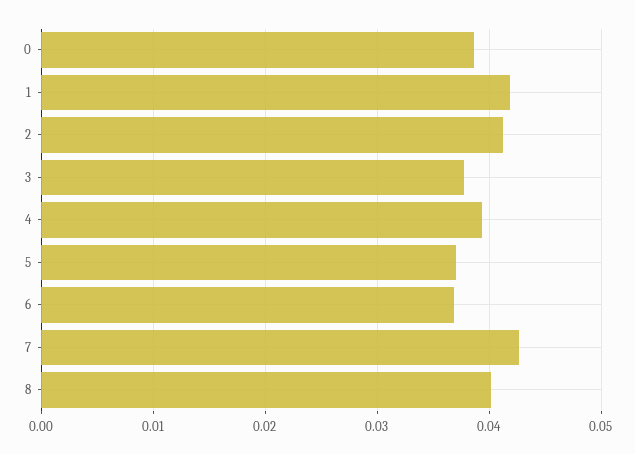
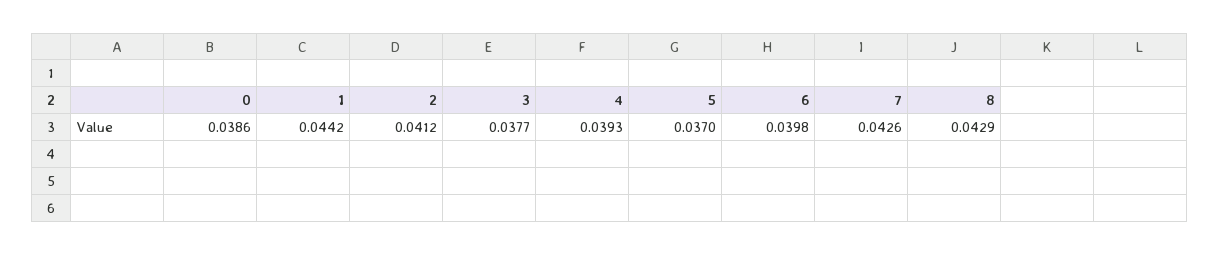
1: 0.042 -> 0.0442
6: 0.037 -> 0.0398
8: 0.04 -> 0.0429

